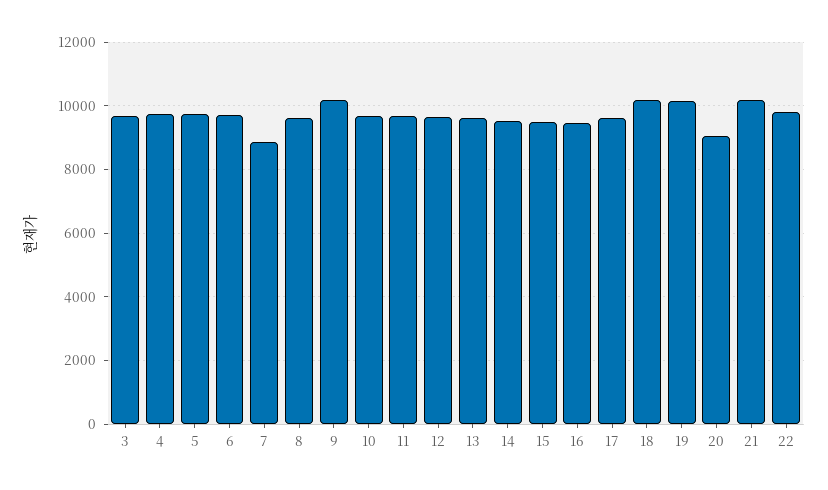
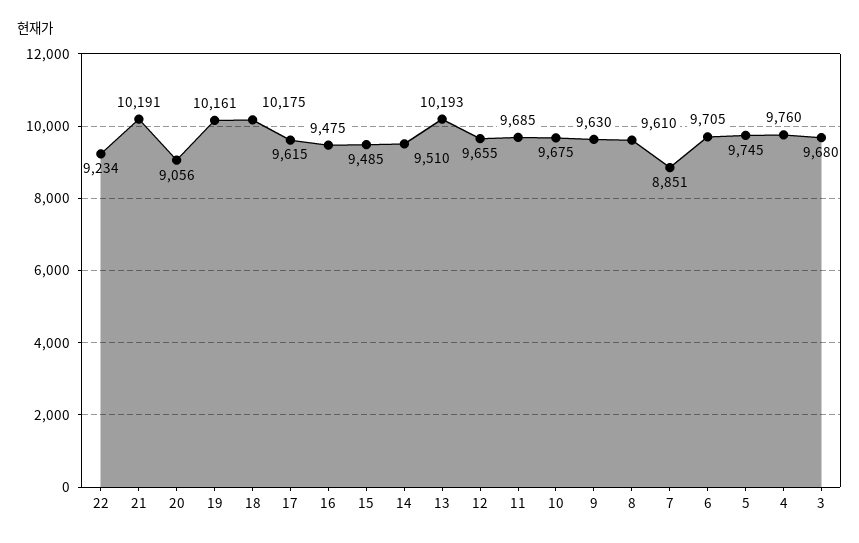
9: 10200 -> 9630
13: 9600 -> 10193
22: 9800 -> 9234

